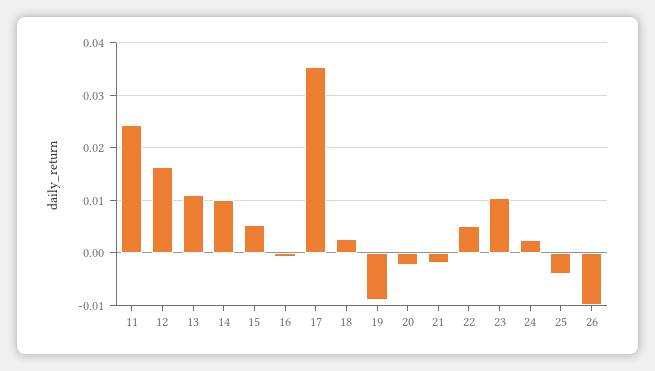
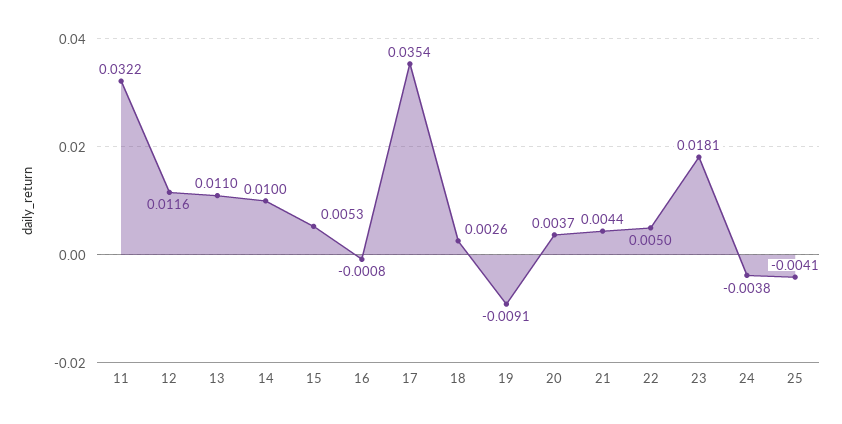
11: 0.024 -> 0.0322
12: 0.016 -> 0.0116
20: -0.002 -> 0.0037
21: -0.002 -> 0.0044
23: 0.01 -> 0.0181
24: 0.002 -> -0.0038
26: -0.01 -> none

